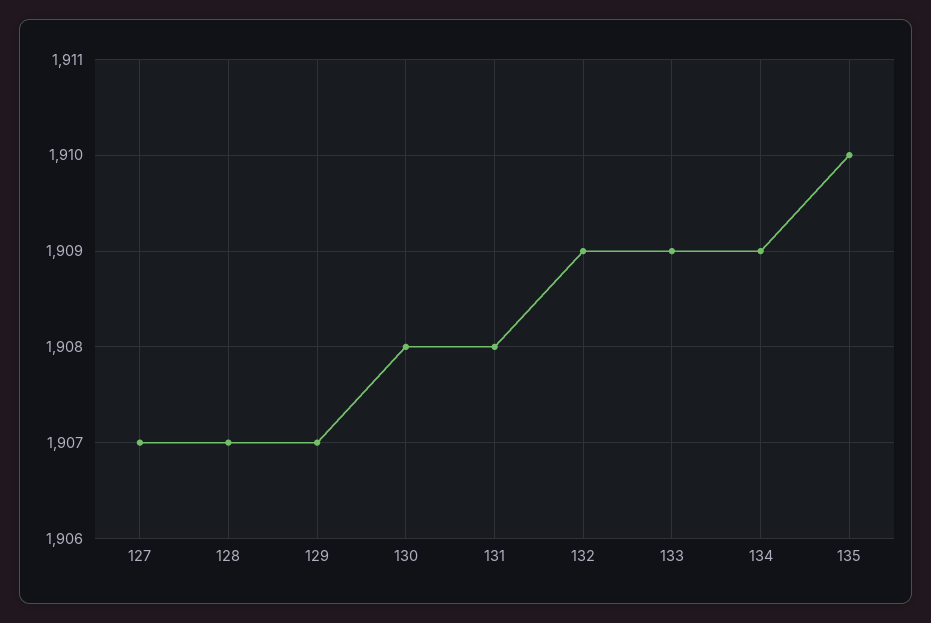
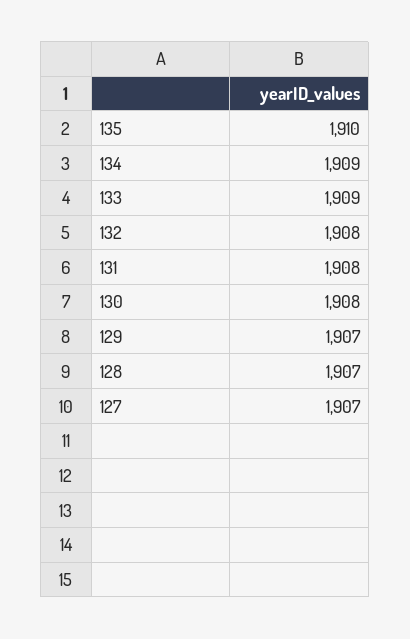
132: 1909 -> 1908

